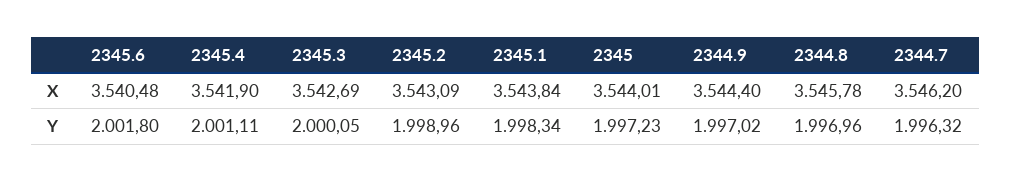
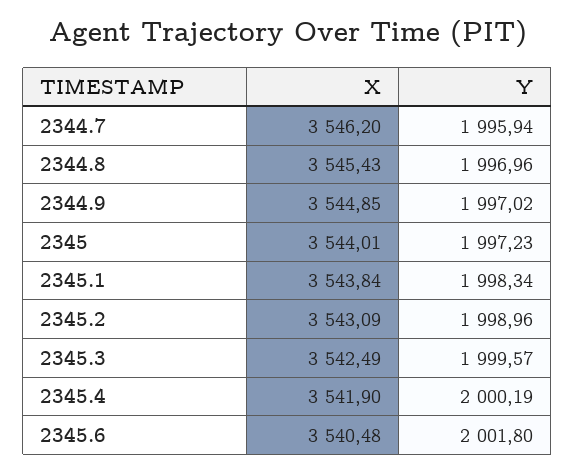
2345.3, X: 3542.69 -> 3542.49
2344.9, X: 3544.4 -> 3544.85
2344.8, X: 3545.78 -> 3545.43
2345.4, Y: 2001.11 -> 2000.19
2345.3, Y: 2000.05 -> 1999.57
2344.7, Y: 1996.32 -> 1995.94

